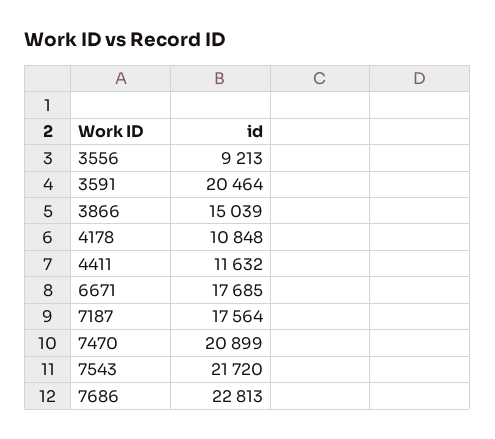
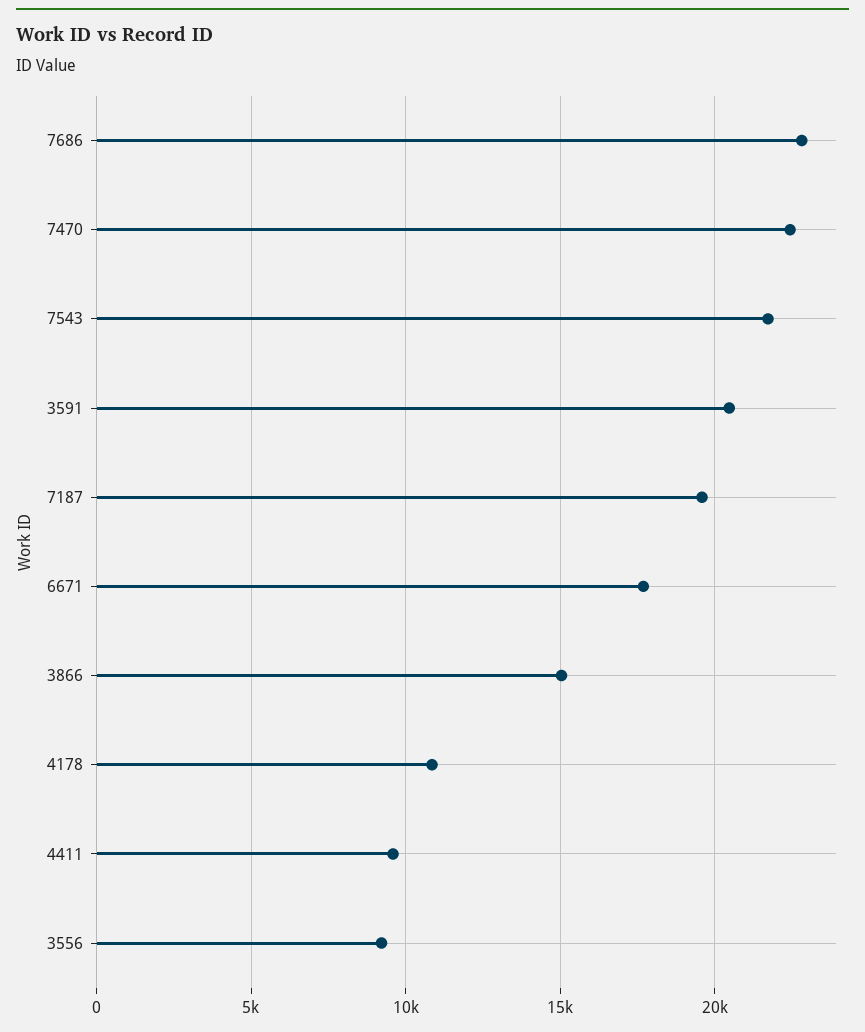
4411: 11632 -> 9500
7187: 17564 -> 19500
7470: 20899 -> 22500

